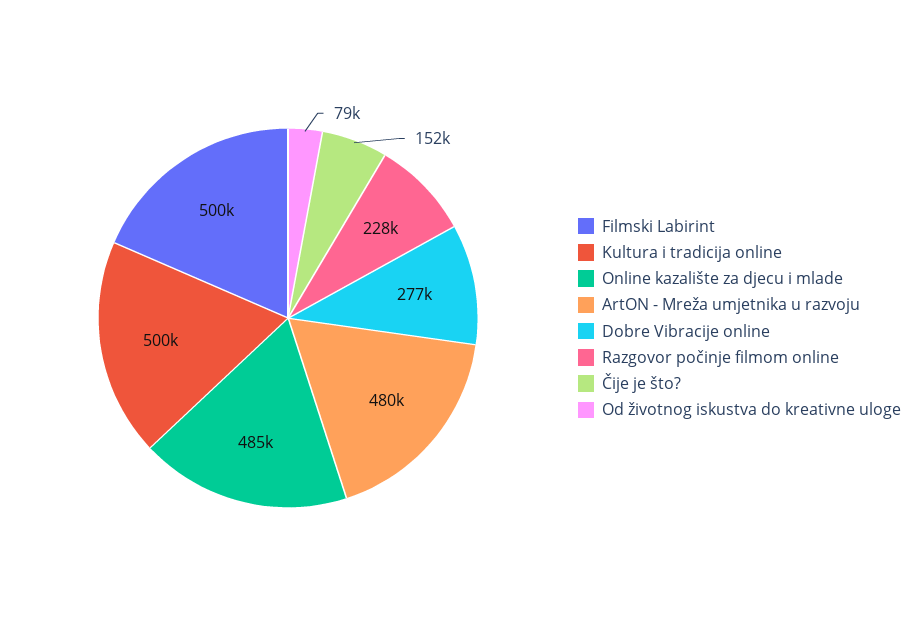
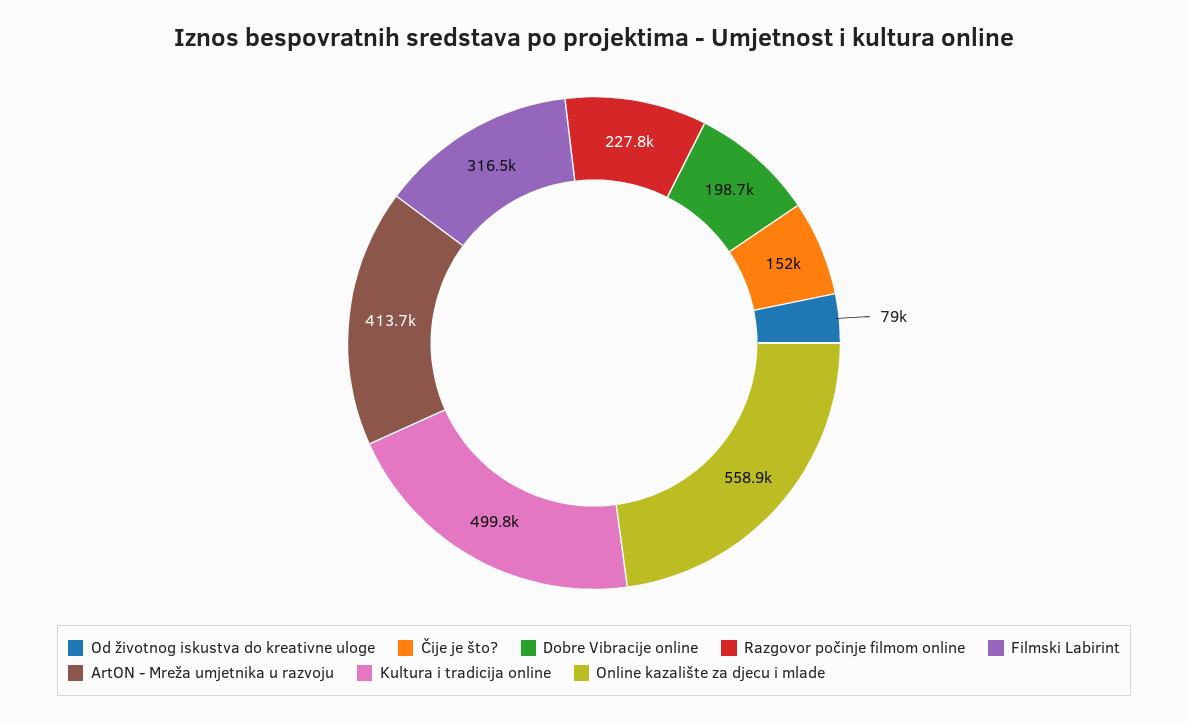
Filmski Labirint: 500000 -> 316500
Online kazalište za djecu i mlade: 485000 -> 558900
ArtON - Mreža umjetnika u razvoju: 480000 -> 413700
Dobre Vibracije online: 277000 -> 198700

